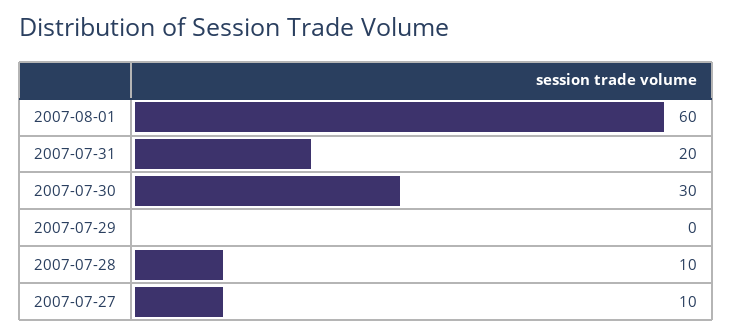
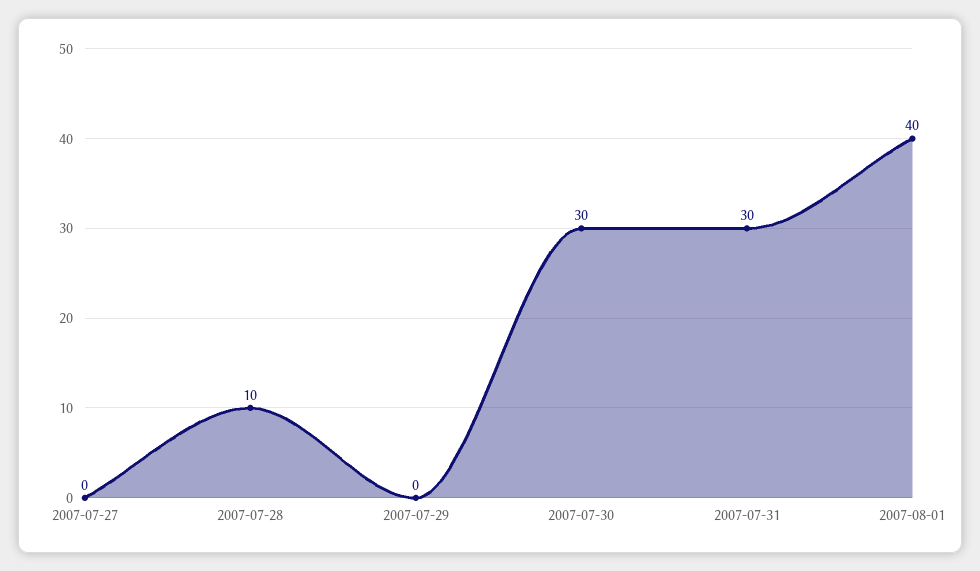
2007-08-01: 60 -> 40
2007-07-31: 20 -> 30
2007-07-27: 10 -> 0

